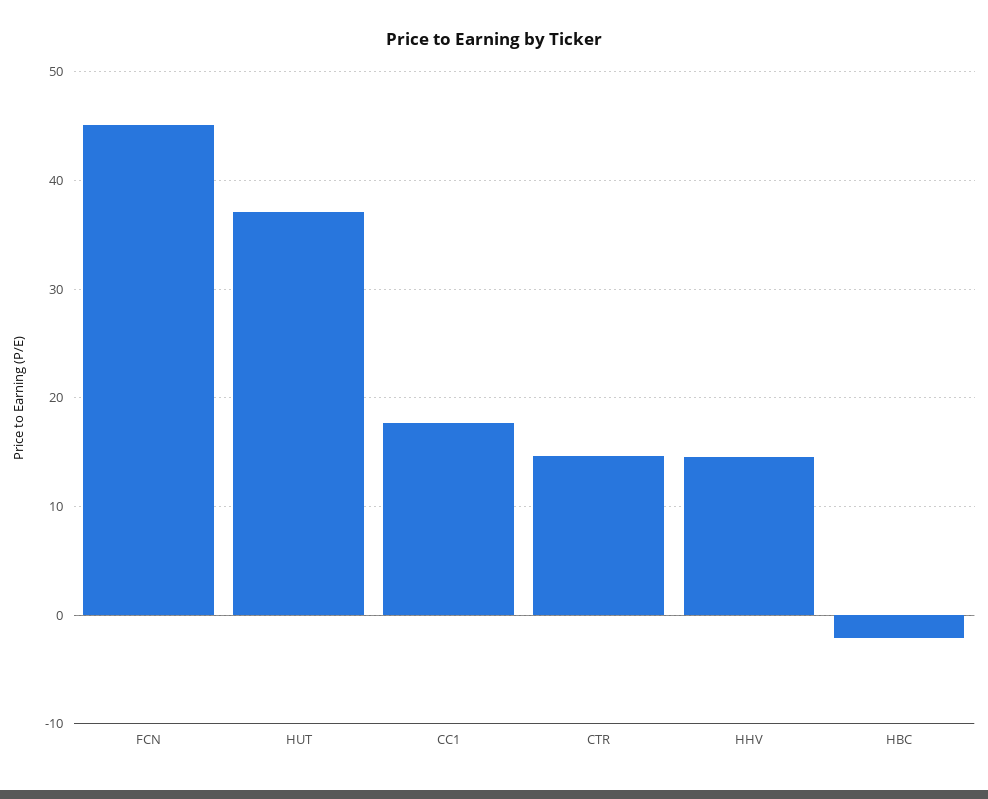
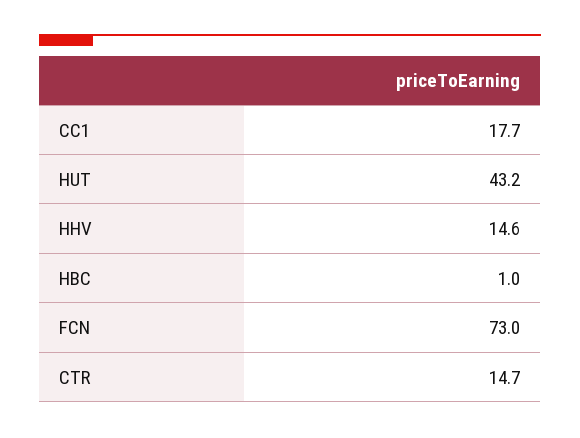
FCN: 45 -> 73
HUT: 37 -> 43.2
HBC: -2 -> 1

